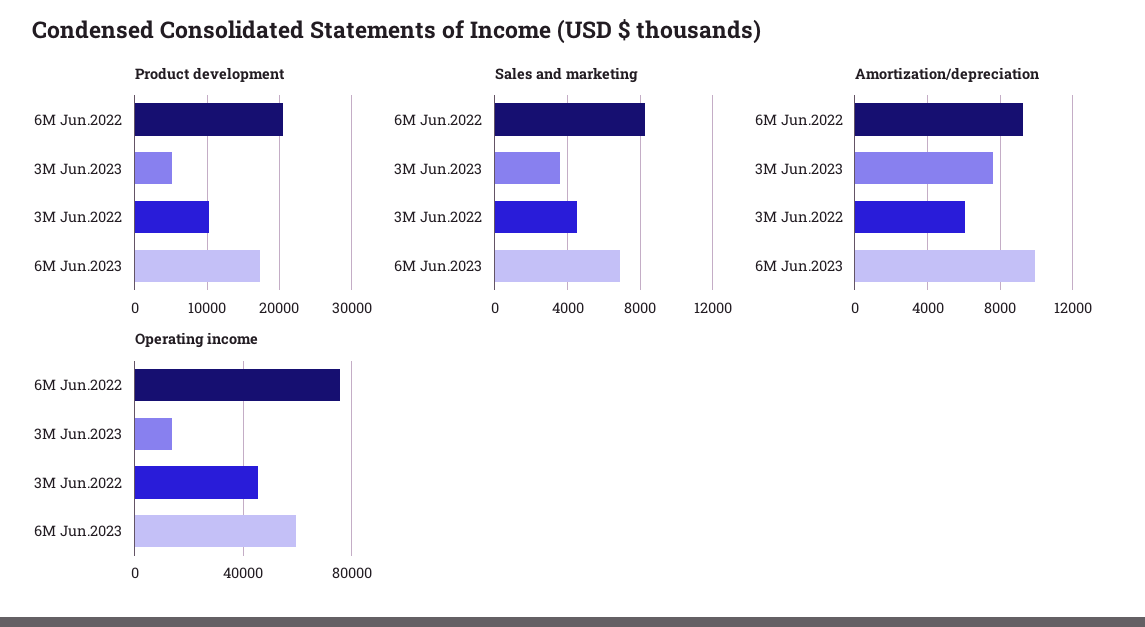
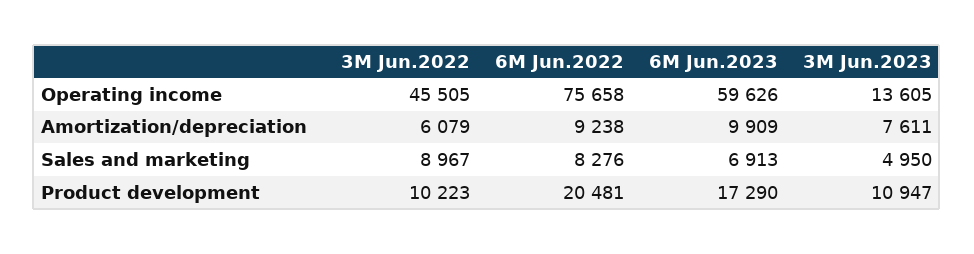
Product development, 3M Jun.2023: 5000 -> 10947
Sales and marketing, 3M Jun.2023: 3500 -> 4950
Sales and marketing, 3M Jun.2022: 4500 -> 8967

